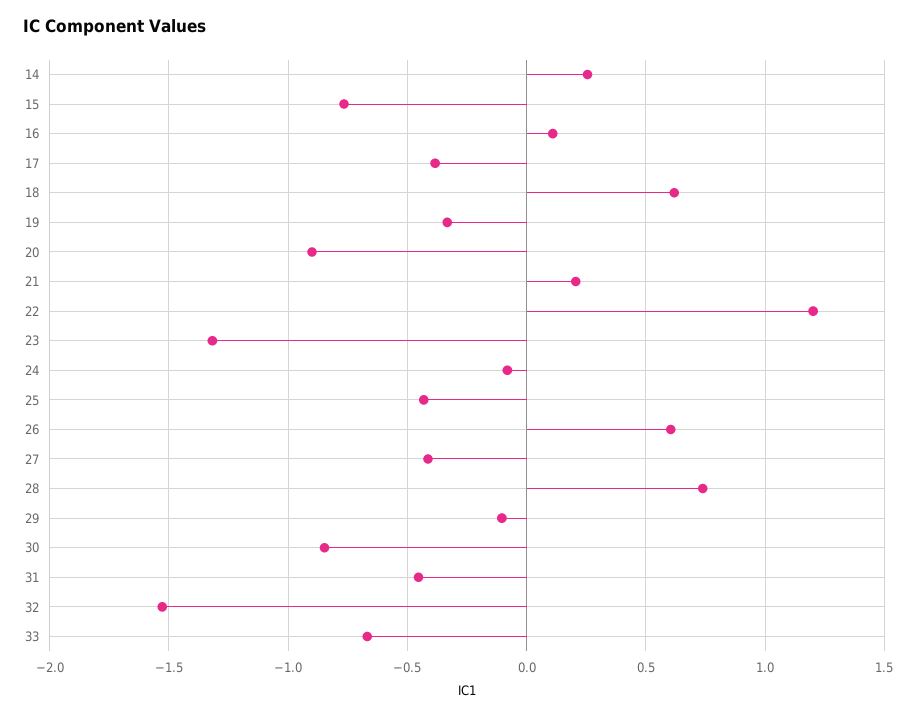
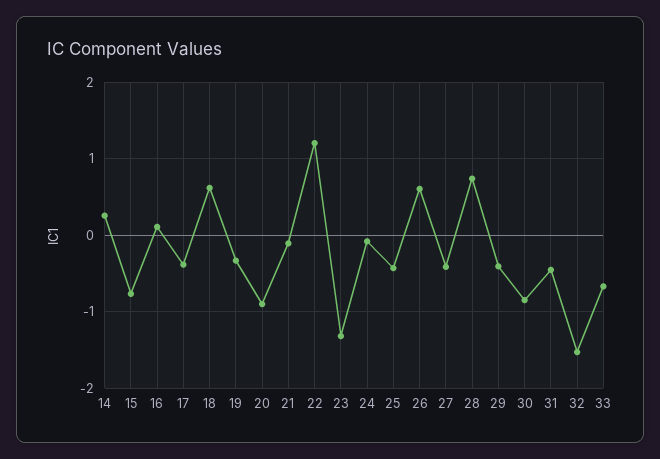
21: 0.2 -> -0.1
29: -0.1 -> -0.4

